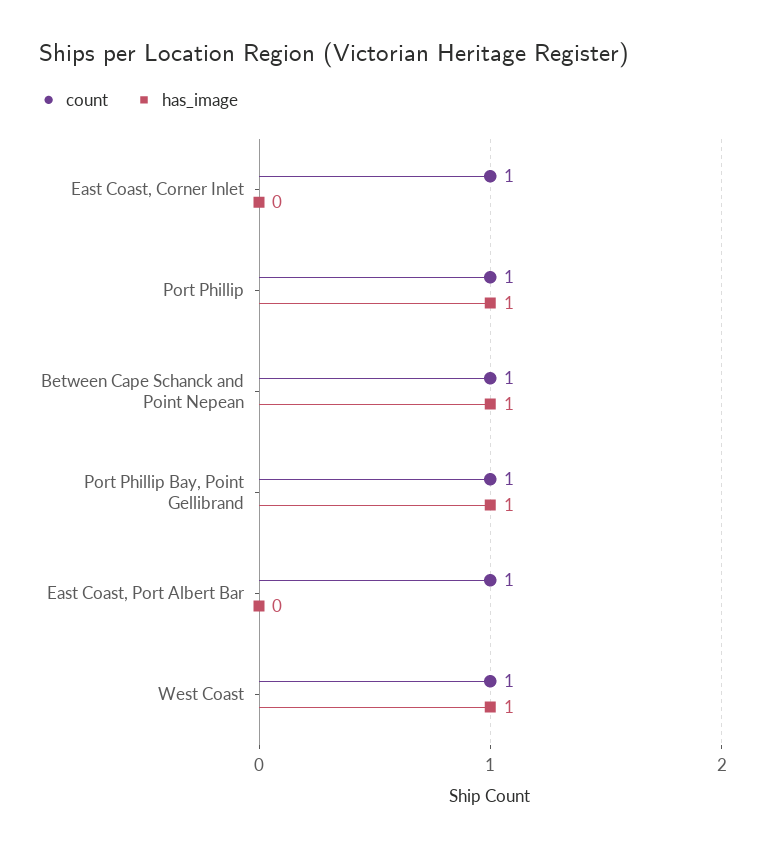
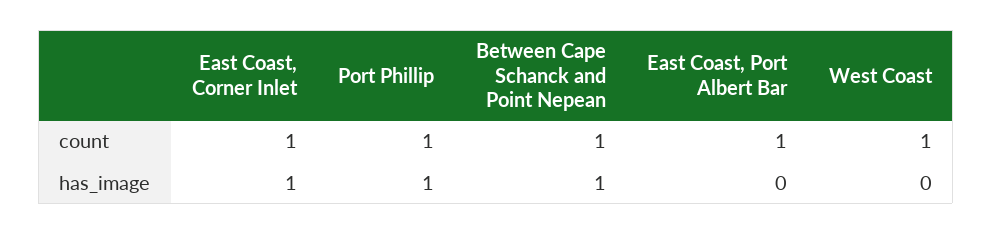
has_image, East Coast, Corner Inlet: 0 -> 1
count, Port Phillip Bay, Point Gellibrand: 1 -> none
has_image, Port Phillip Bay, Point Gellibrand: 1 -> none
has_image, West Coast: 1 -> 0

